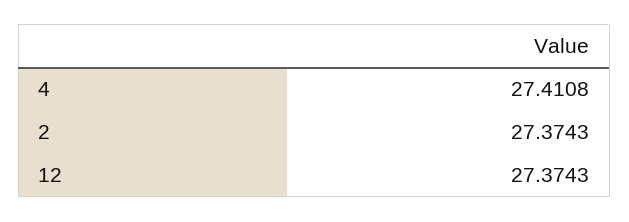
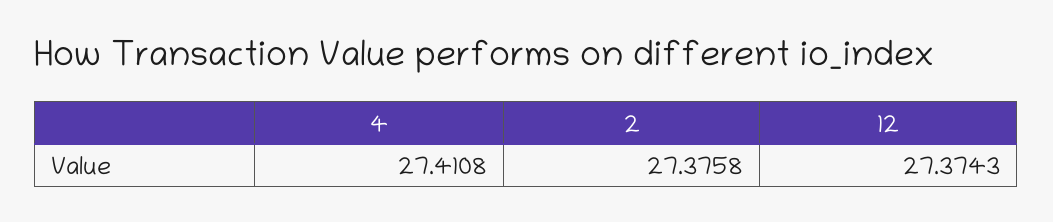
2: 27.3743 -> 27.3758

